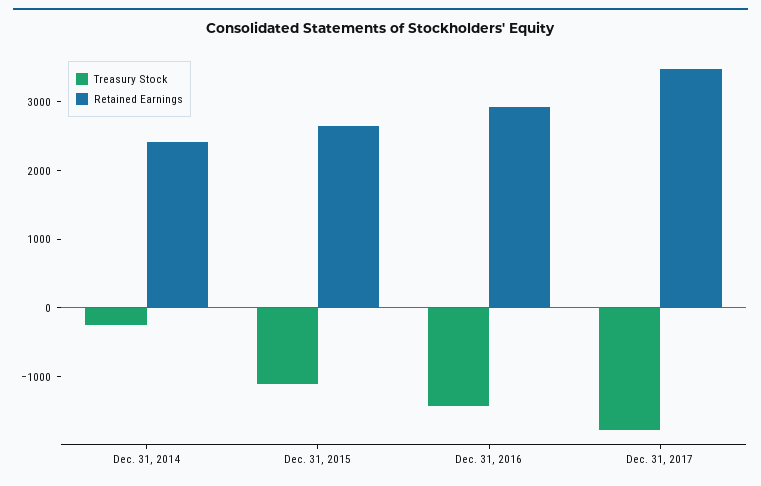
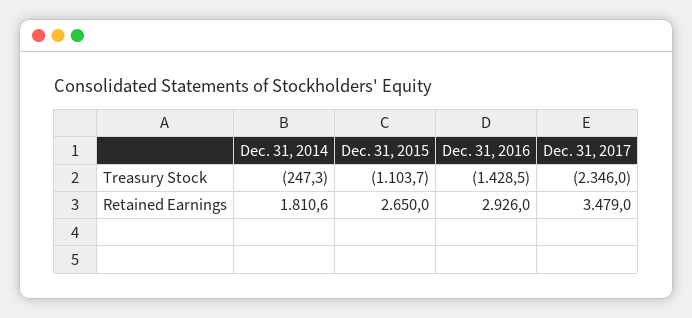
Retained Earnings, Dec. 31, 2014: 2400 -> 1810.6
Treasury Stock, Dec. 31, 2017: -1800 -> -2346

